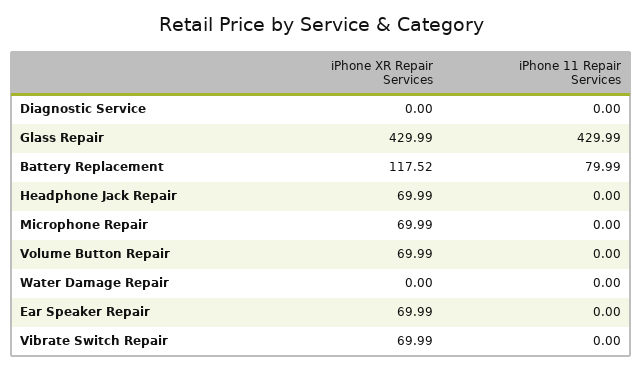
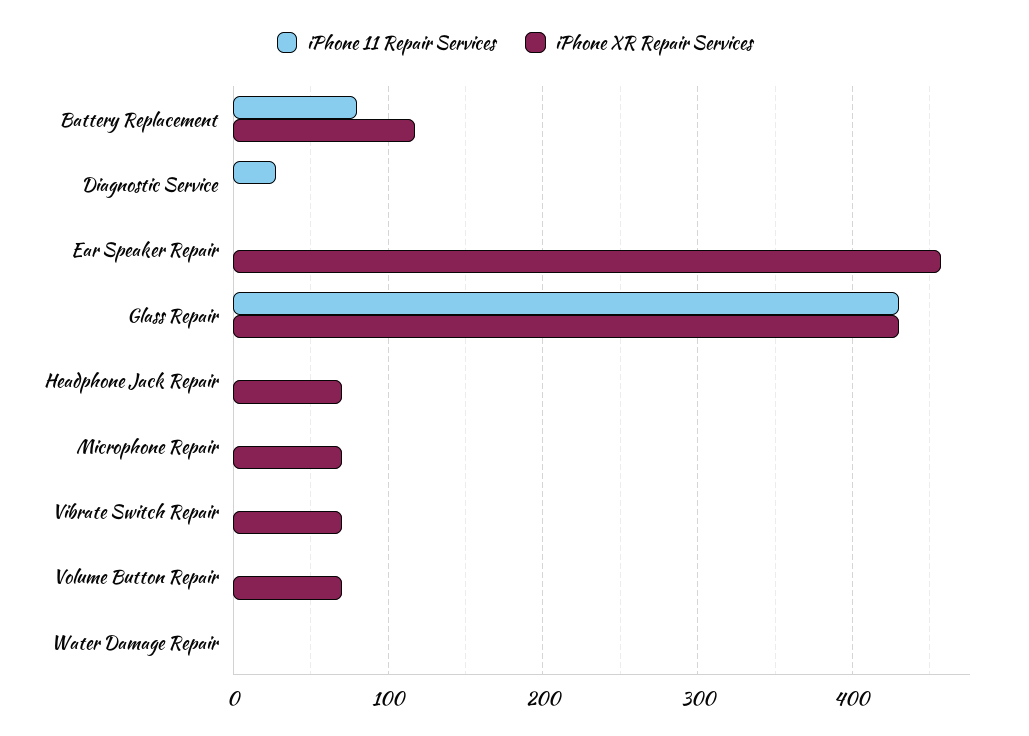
iPhone 11 Repair Services, Diagnostic Service: 0 -> 30
iPhone XR Repair Services, Ear Speaker Repair: 69.99 -> 460

